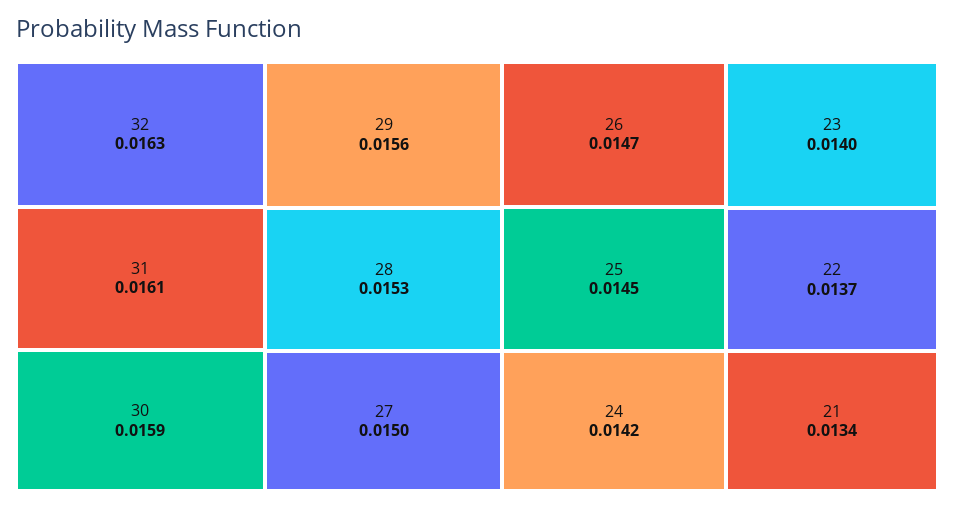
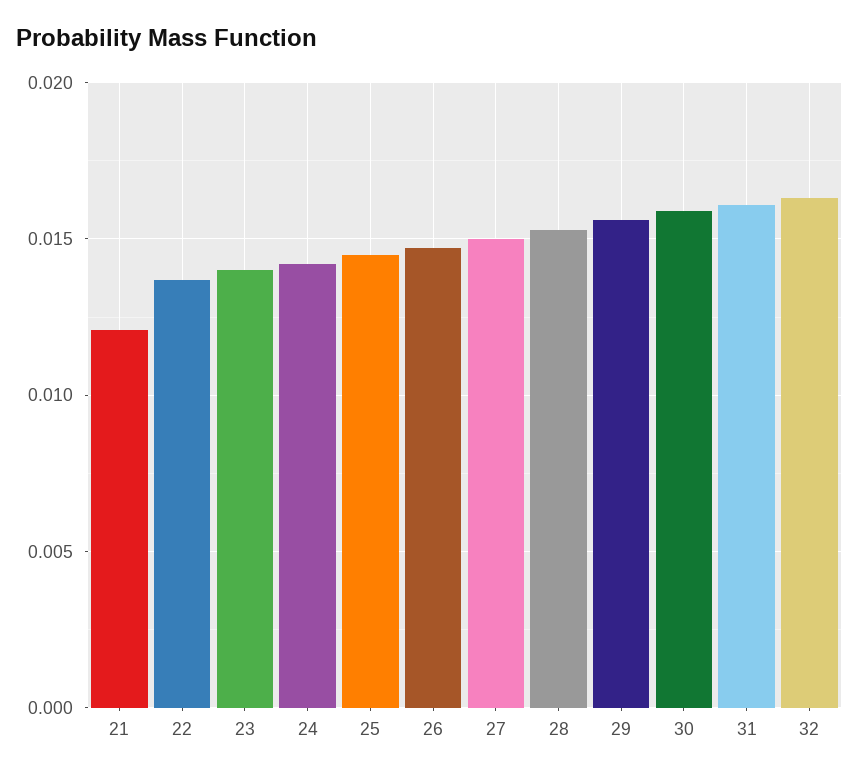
21: 0.0134 -> 0.012

